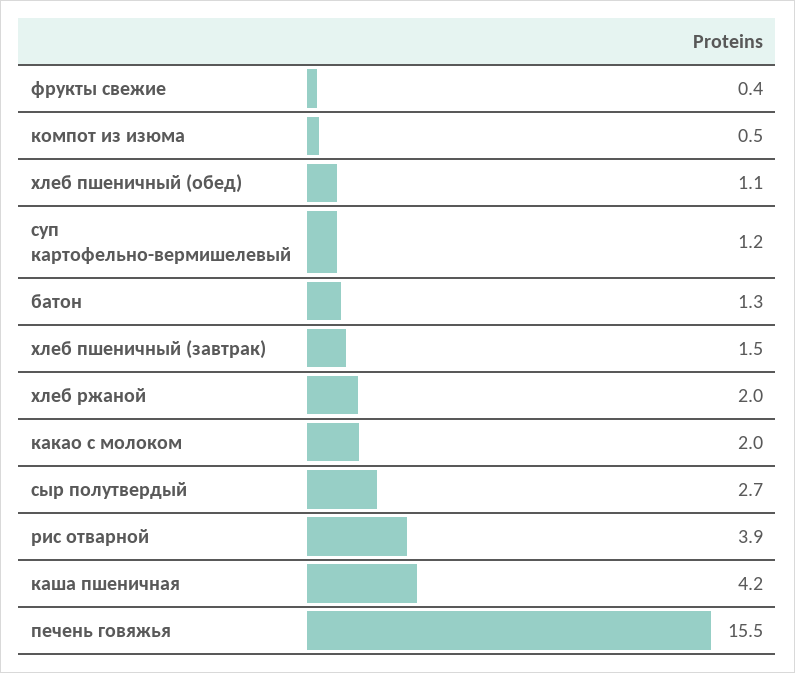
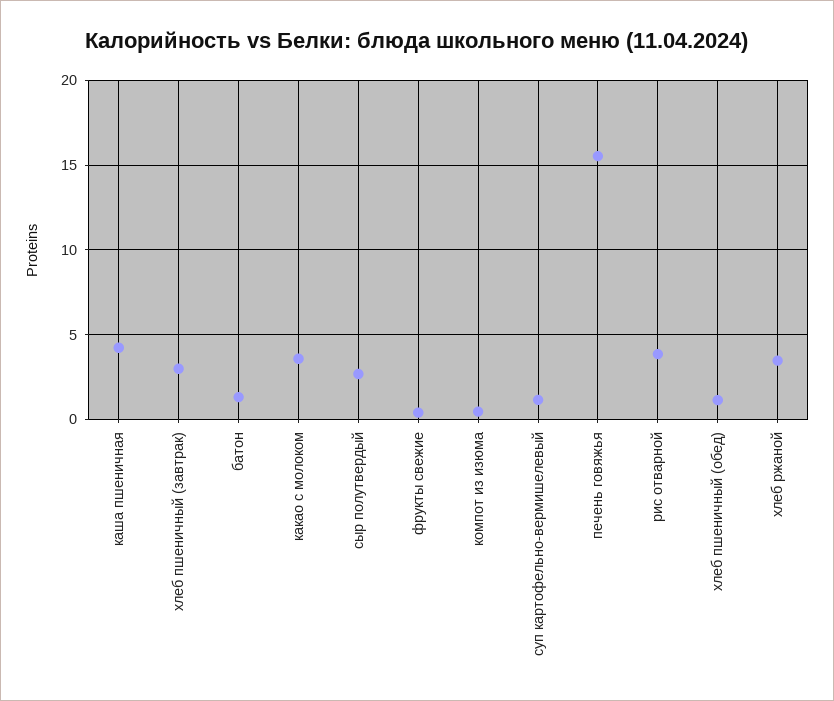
хлеб пшеничный (завтрак): 1.5 -> 3
хлеб ржаной: 2 -> 3.5
какао с молоком: 2 -> 3.5

